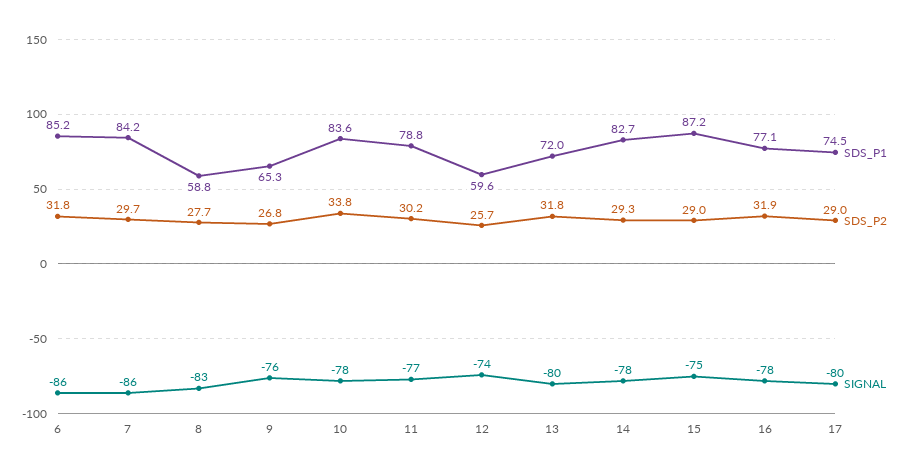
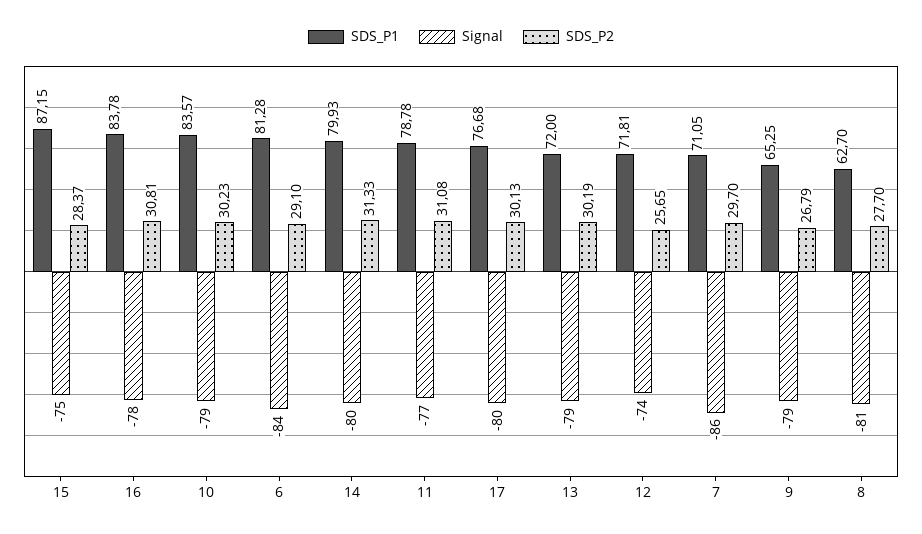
SDS_P1, 6: 85.2 -> 81.28
SDS_P2, 6: 31.8 -> 29.1
SIGNAL, 6: -86 -> -84
SDS_P1, 7: 84.2 -> 71.05
SDS_P1, 8: 58.8 -> 62.7
SIGNAL, 8: -83 -> -81
SIGNAL, 9: -76 -> -79
SDS_P2, 10: 33.8 -> 30.23
SIGNAL, 10: -78 -> -79
SDS_P2, 11: 30.2 -> 31.08
SDS_P1, 12: 59.6 -> 71.81
SDS_P2, 13: 31.8 -> 30.19
SIGNAL, 13: -80 -> -79
SDS_P1, 14: 82.7 -> 79.93
SDS_P2, 14: 29.3 -> 31.33
SIGNAL, 14: -78 -> -80
SDS_P2, 15: 29 -> 28.37
SDS_P1, 16: 77.1 -> 83.78
SDS_P2, 16: 31.9 -> 30.81
SDS_P1, 17: 74.5 -> 76.68
SDS_P2, 17: 29 -> 30.13

